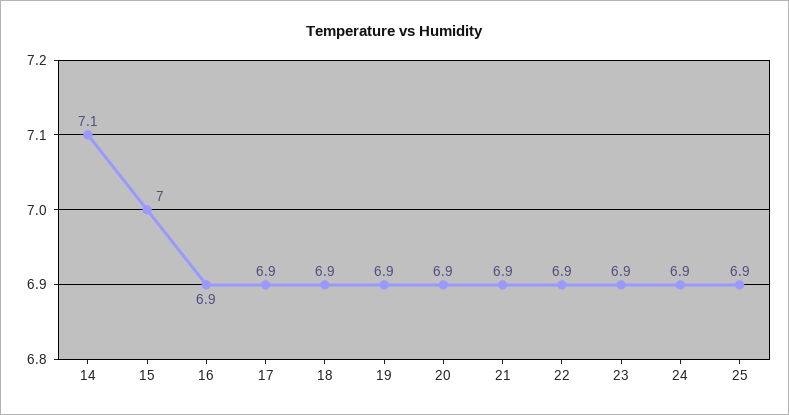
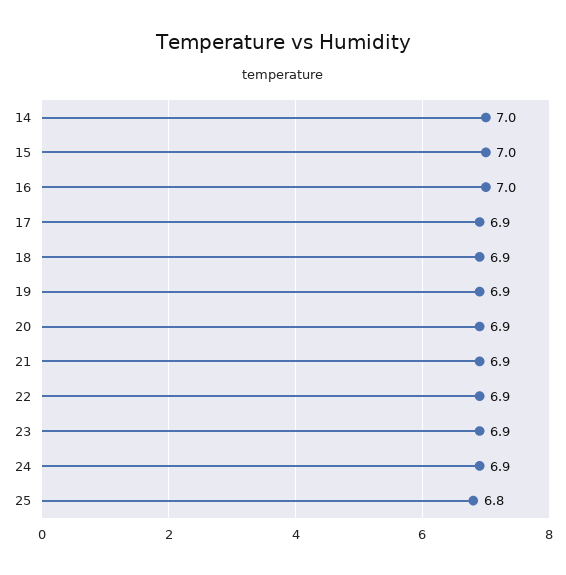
14: 7.1 -> 7
16: 6.9 -> 7
25: 6.9 -> 6.8

